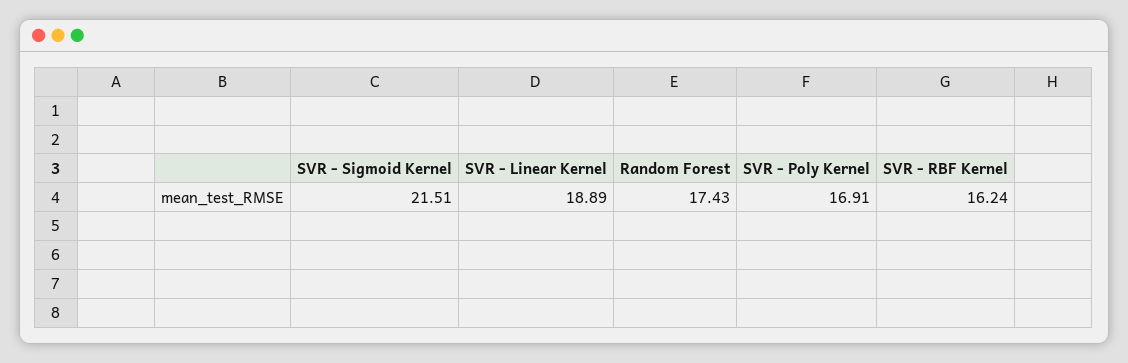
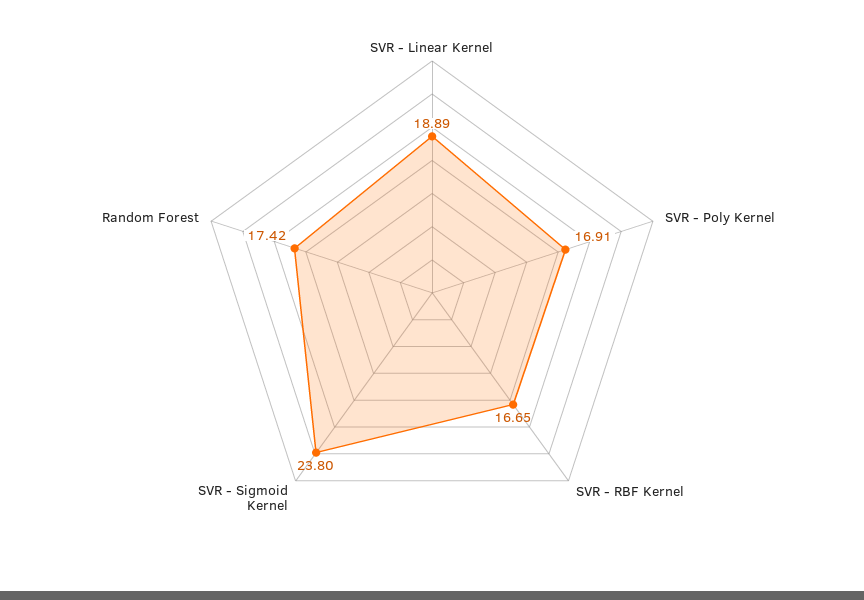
SVR - Sigmoid Kernel: 21.51 -> 23.8
Random Forest: 17.43 -> 17.42
SVR - RBF Kernel: 16.24 -> 16.65

